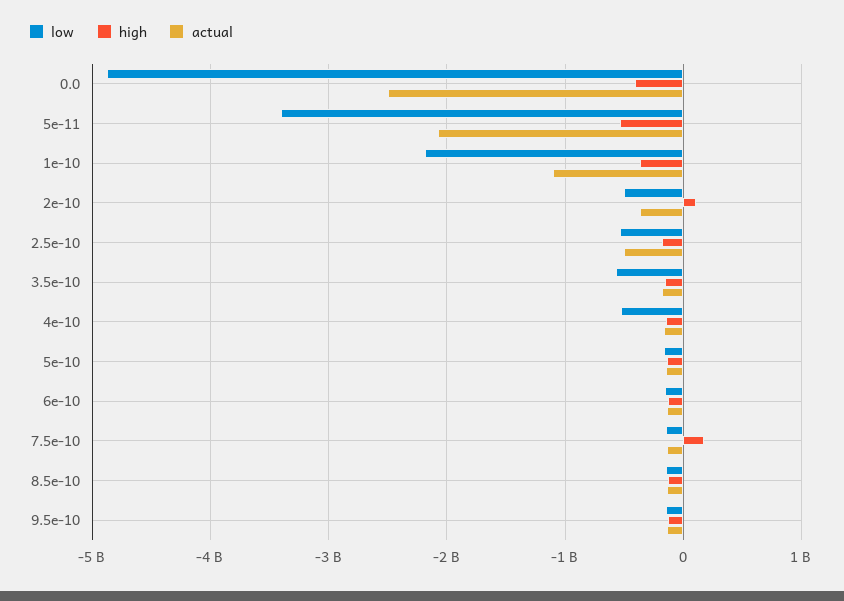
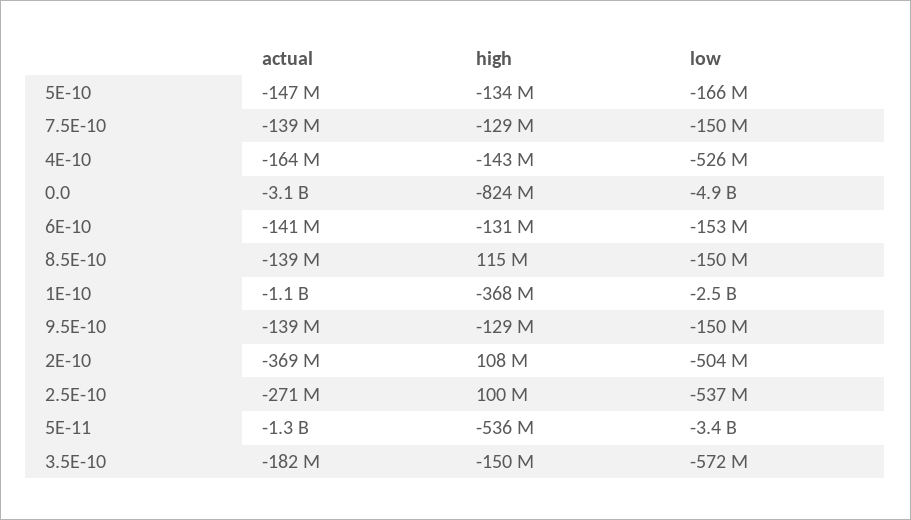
high, 0.0: -400000000 -> -824000000
actual, 0.0: -2500000000 -> -3100000000
actual, 5e-11: -2100000000 -> -1300000000
low, 1e-10: -2200000000 -> -2500000000
high, 2.5e-10: -200000000 -> 100000000
actual, 2.5e-10: -500000000 -> -271000000
high, 7.5e-10: 200000000 -> -129000000
high, 8.5e-10: -100000000 -> 115000000

